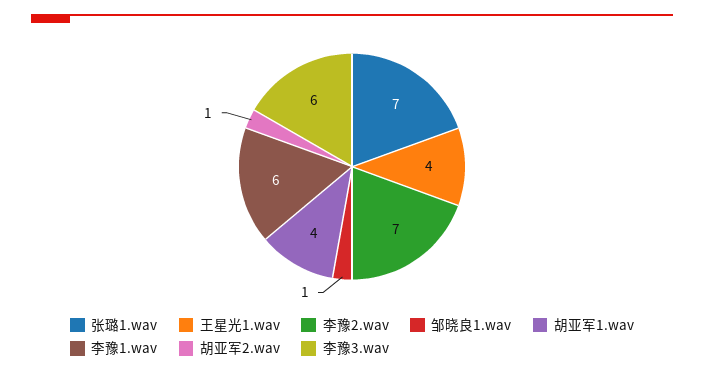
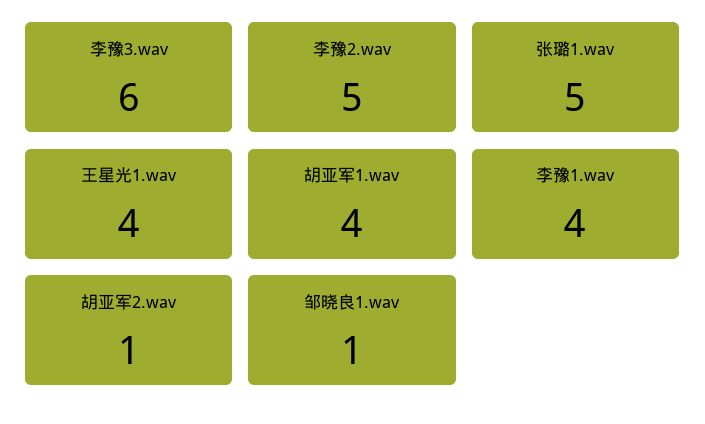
张璐1.wav: 7 -> 5
李豫2.wav: 7 -> 5
李豫1.wav: 6 -> 4

